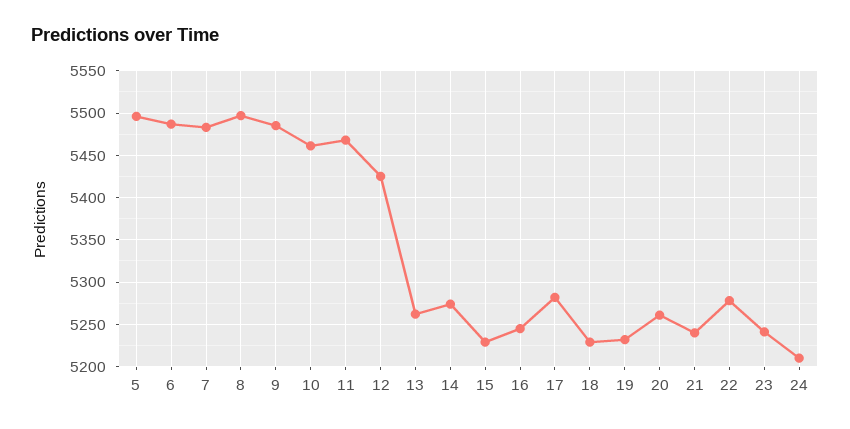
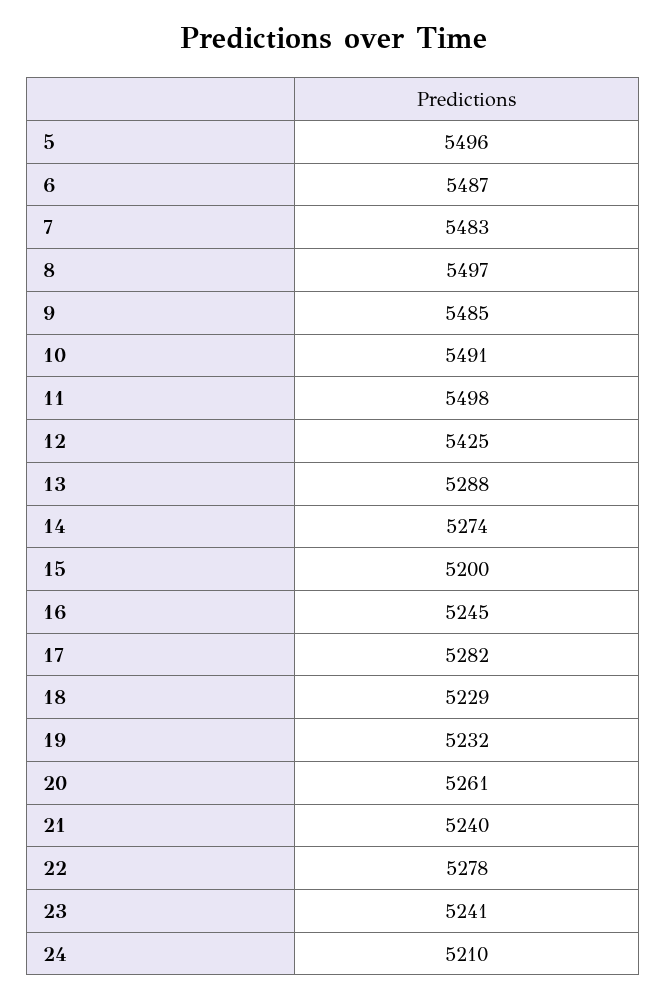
10: 5460 -> 5491
11: 5470 -> 5498
13: 5260 -> 5288
15: 5230 -> 5200

